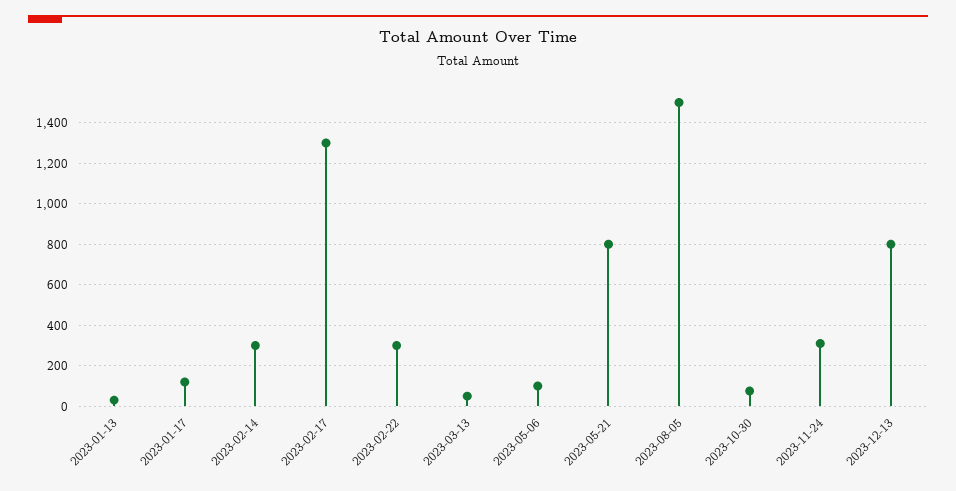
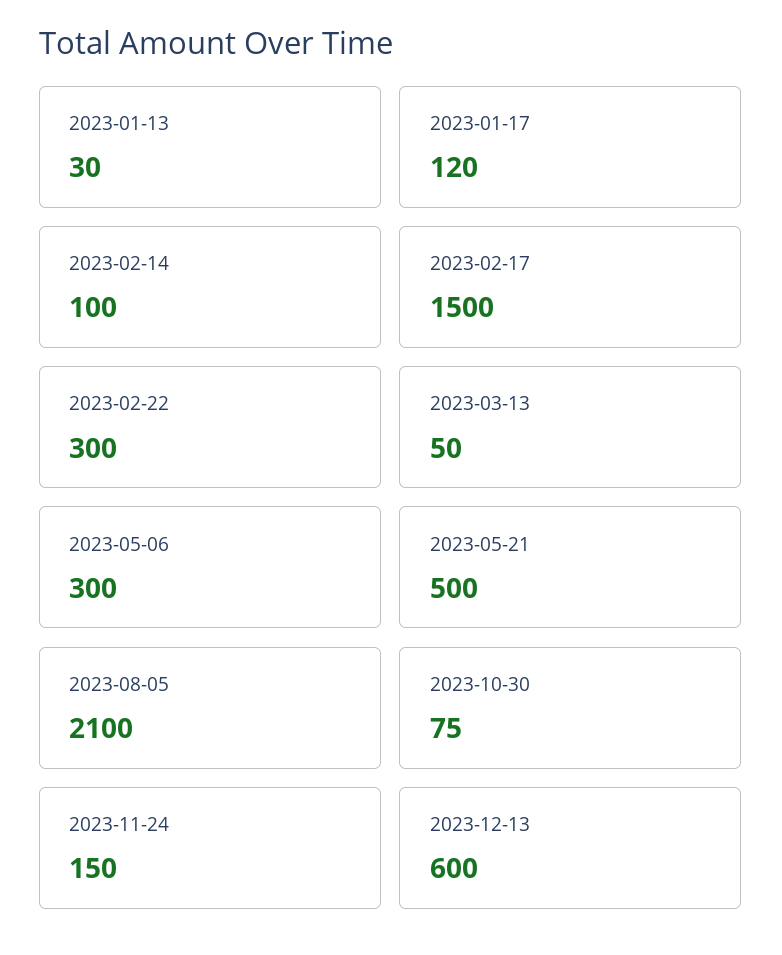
2023-02-14: 300 -> 100
2023-02-17: 1300 -> 1500
2023-05-06: 100 -> 300
2023-05-21: 800 -> 500
2023-08-05: 1500 -> 2100
2023-11-24: 300 -> 150
2023-12-13: 800 -> 600

